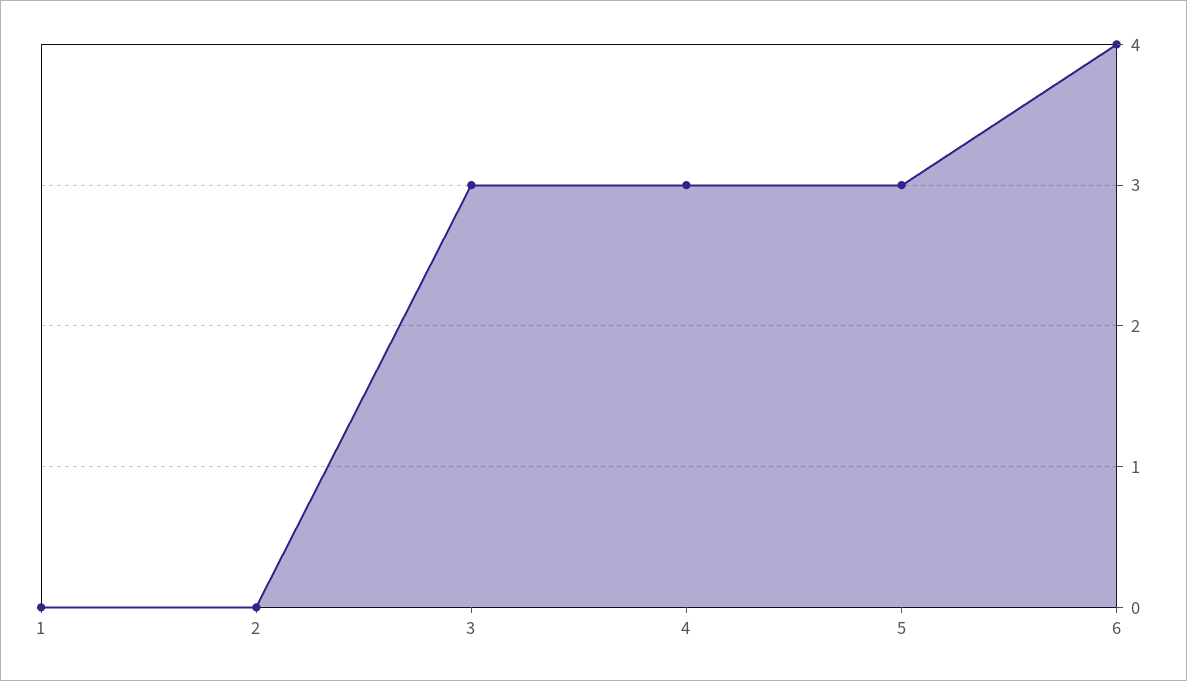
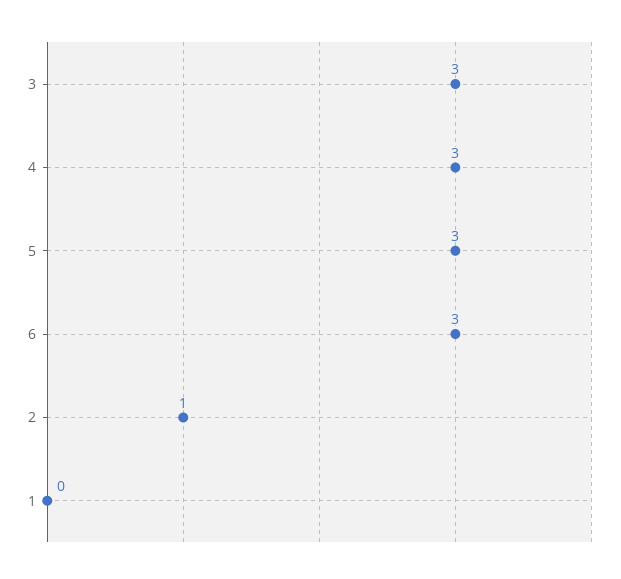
2: 0 -> 1
6: 4 -> 3

